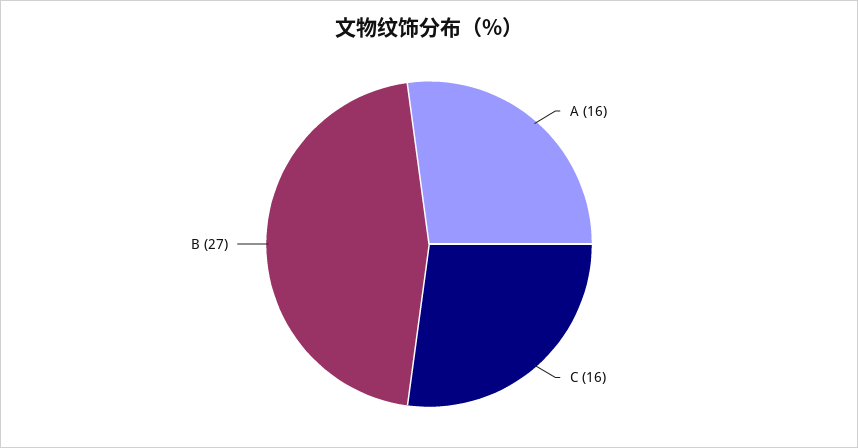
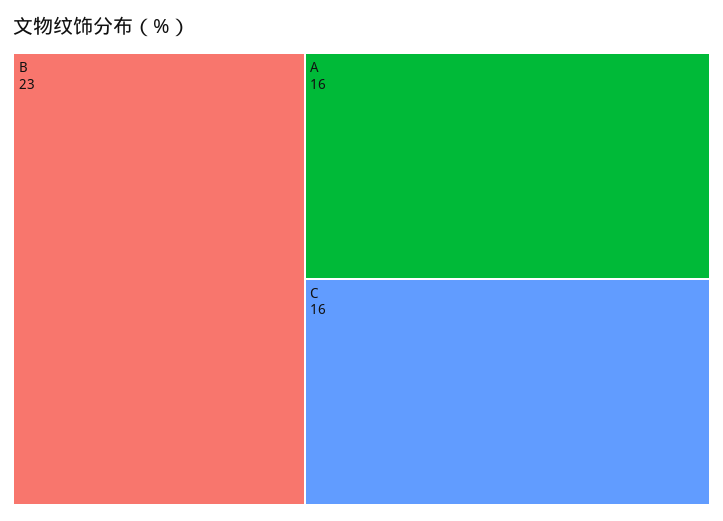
B: 27 -> 23

